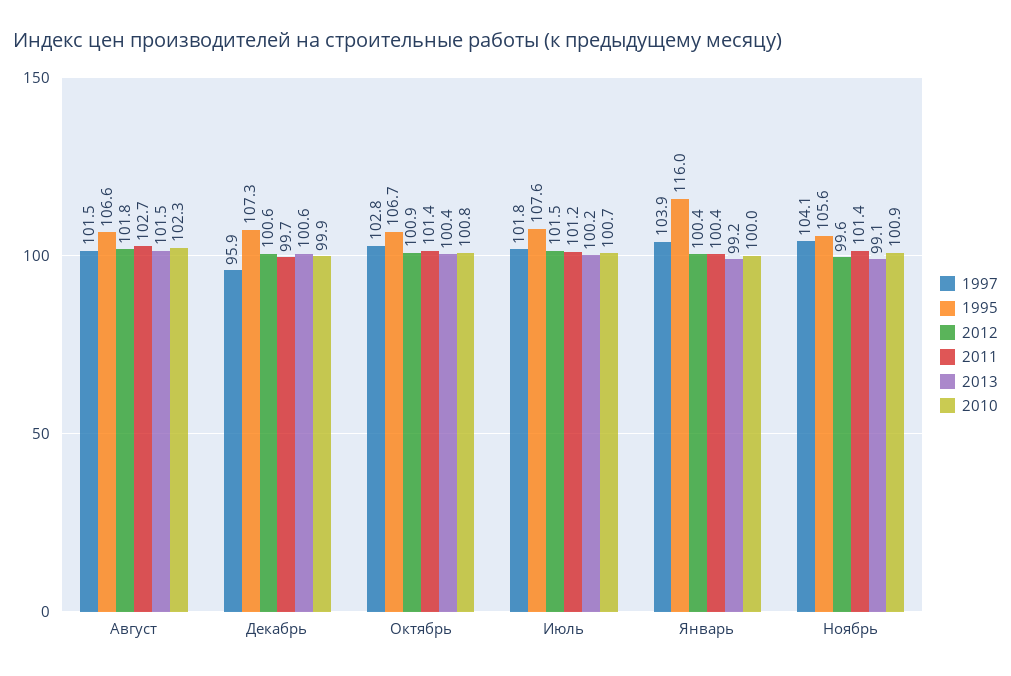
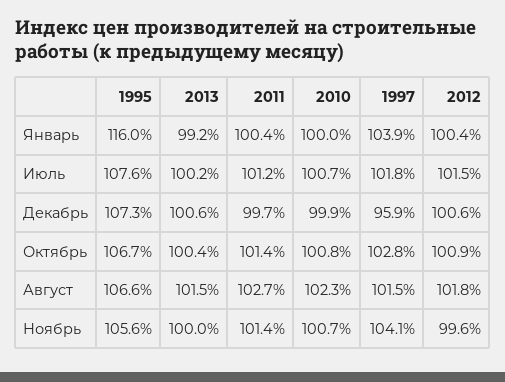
2013, Ноябрь: 99.1 -> 100
2010, Ноябрь: 100.9 -> 100.7

